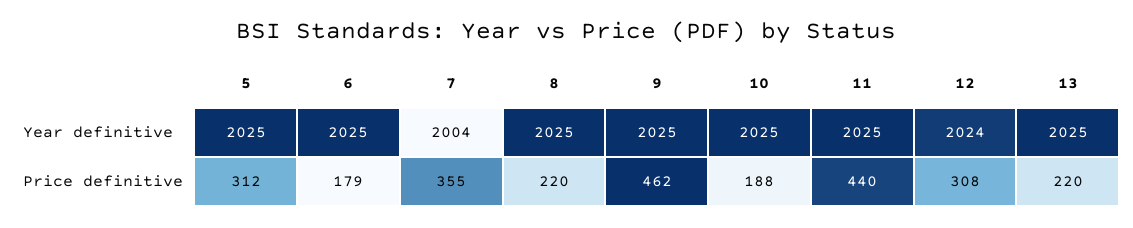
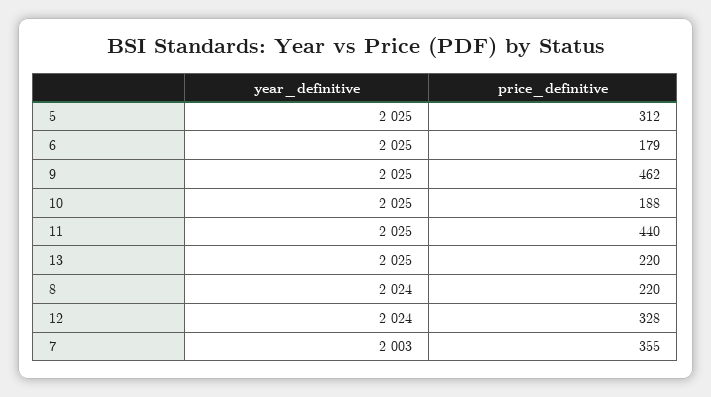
7, Year definitive: 2004 -> 2003
8, Year definitive: 2025 -> 2024
12, Price definitive: 308 -> 328

